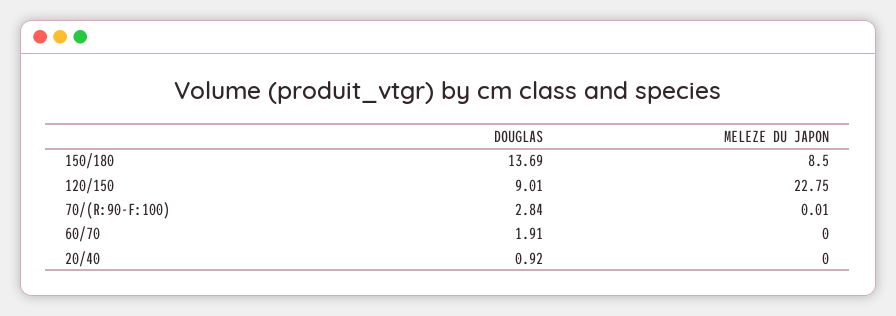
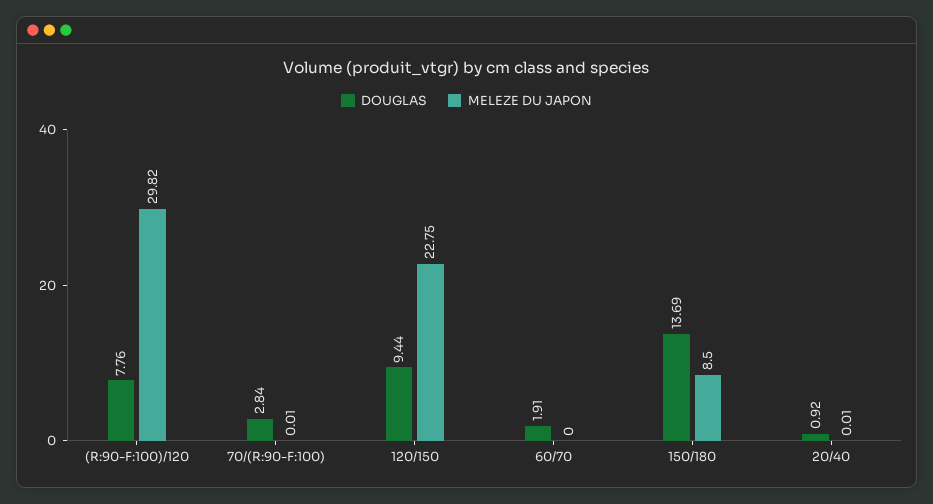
DOUGLAS, 120/150: 9.01 -> 9.44
MELEZE DU JAPON, 20/40: 0 -> 0.01
DOUGLAS, (R:90-F:100)/120: none -> 7.76
MELEZE DU JAPON, (R:90-F:100)/120: none -> 29.82

